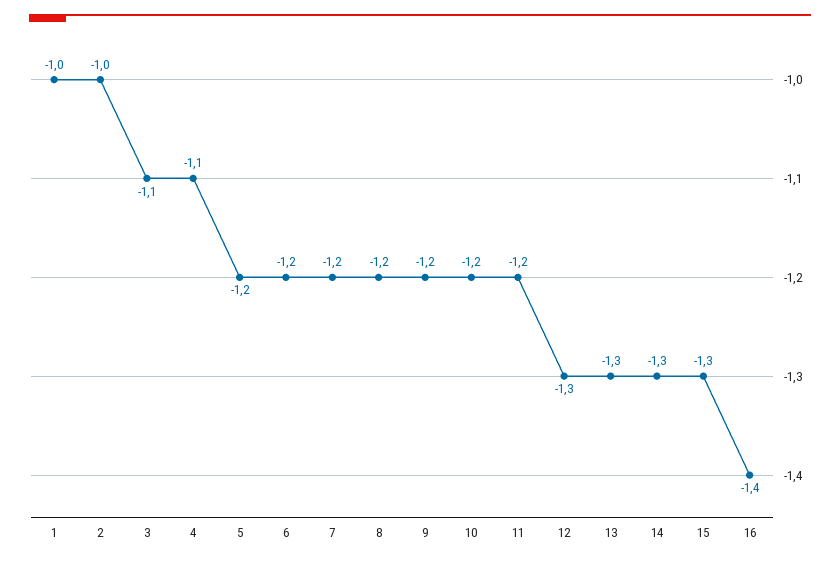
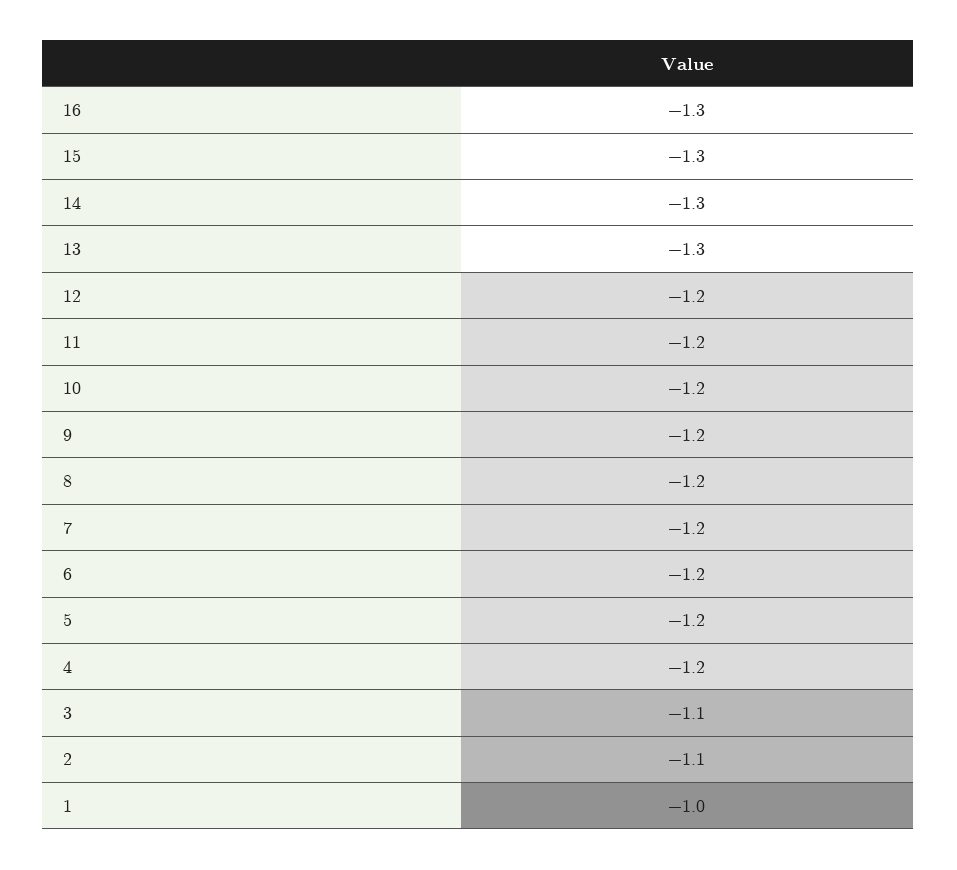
2: -1 -> -1.1
4: -1.1 -> -1.2
12: -1.3 -> -1.2
16: -1.4 -> -1.3

